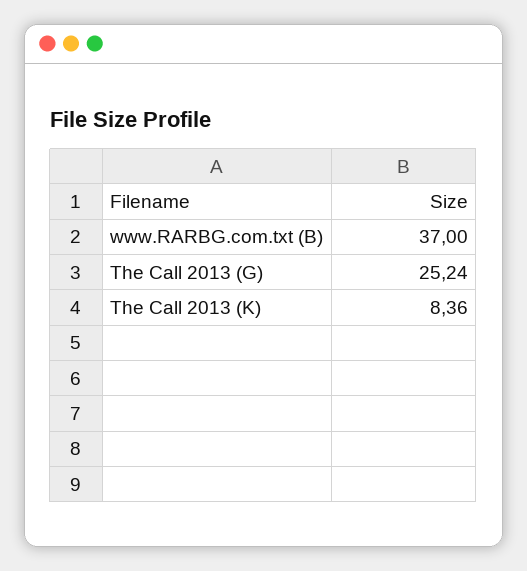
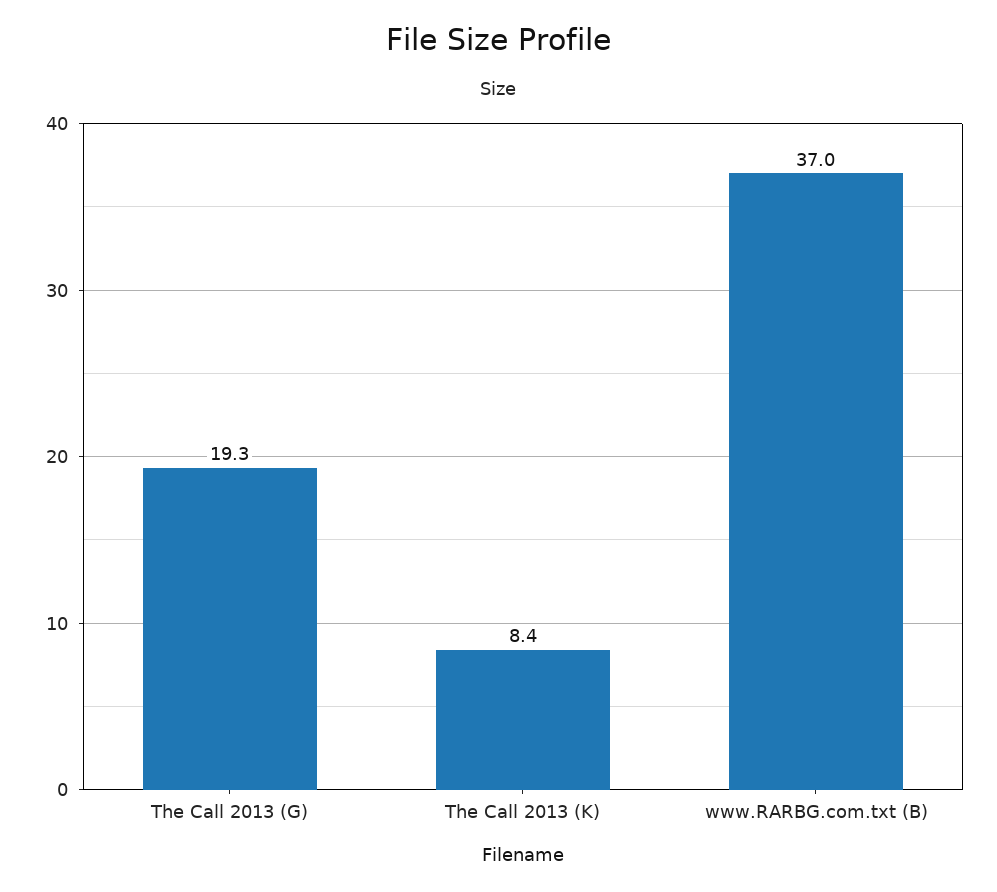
The Call 2013 (G): 25.24 -> 19.3

